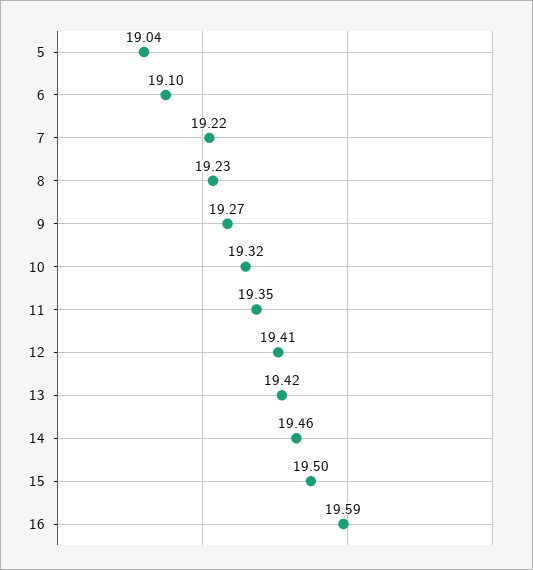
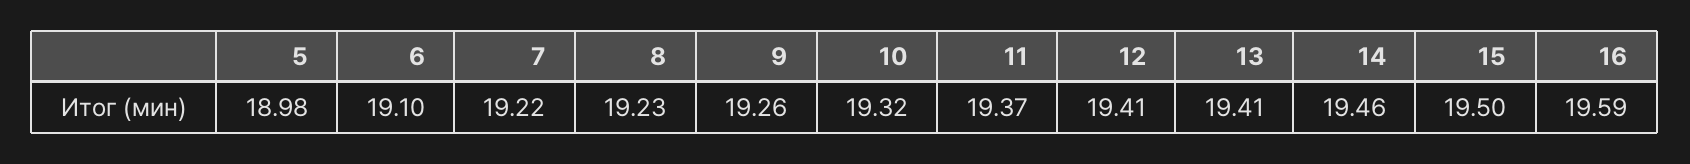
5: 19.04 -> 18.98
9: 19.27 -> 19.26
11: 19.35 -> 19.37
13: 19.42 -> 19.41

